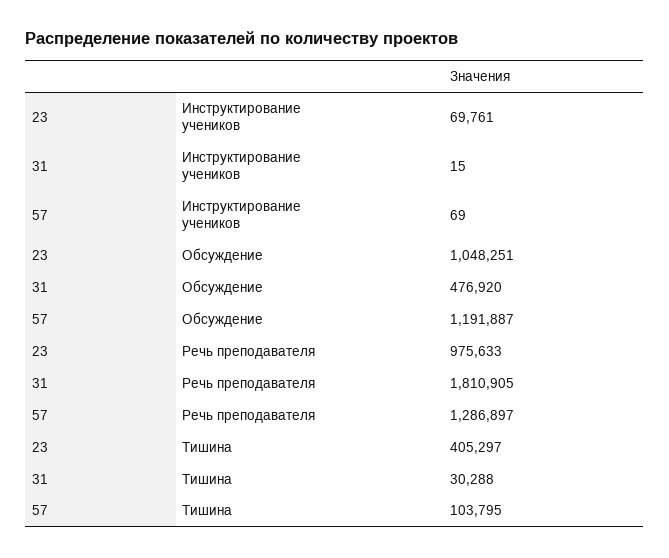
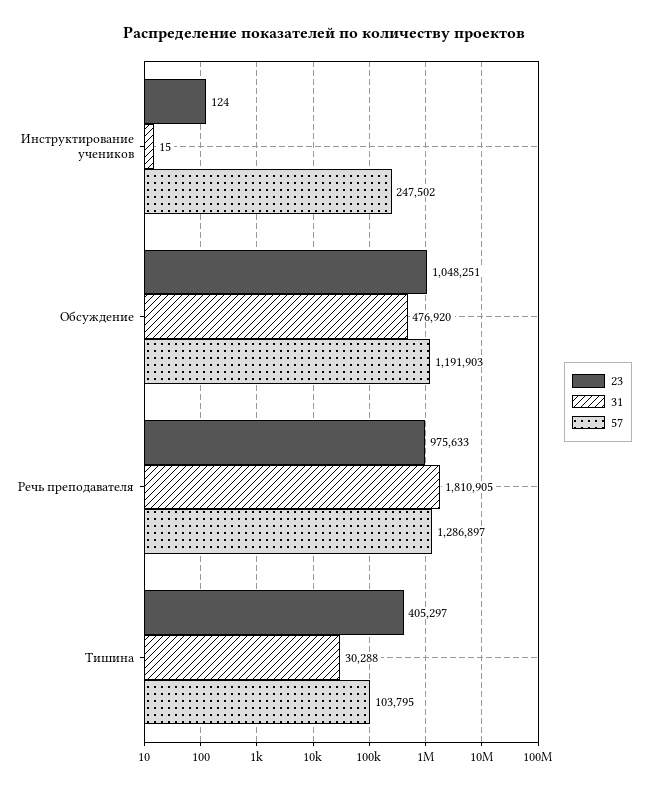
23, Инструктирование учеников: 69761 -> 124
57, Инструктирование учеников: 69 -> 247502
57, Обсуждение: 1191887 -> 1191903

